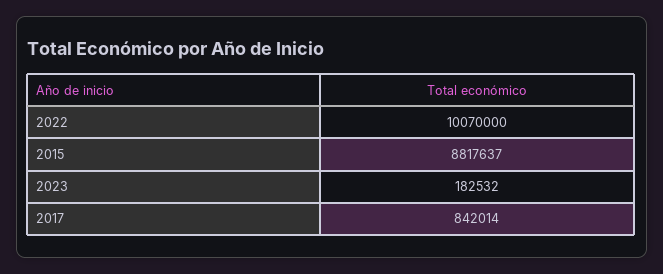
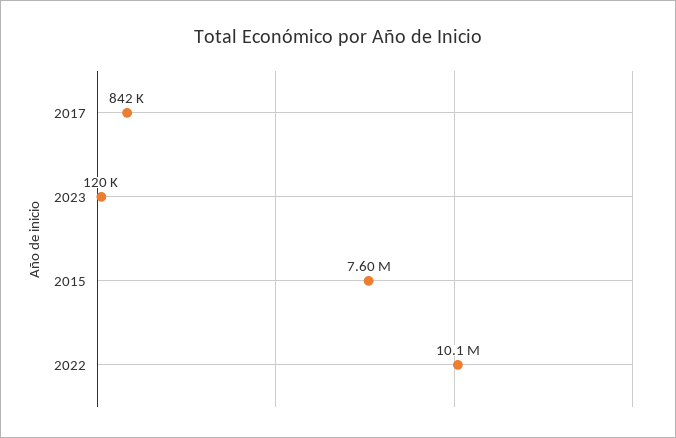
2015: 8817637 -> 7600000
2023: 182532 -> 120000

